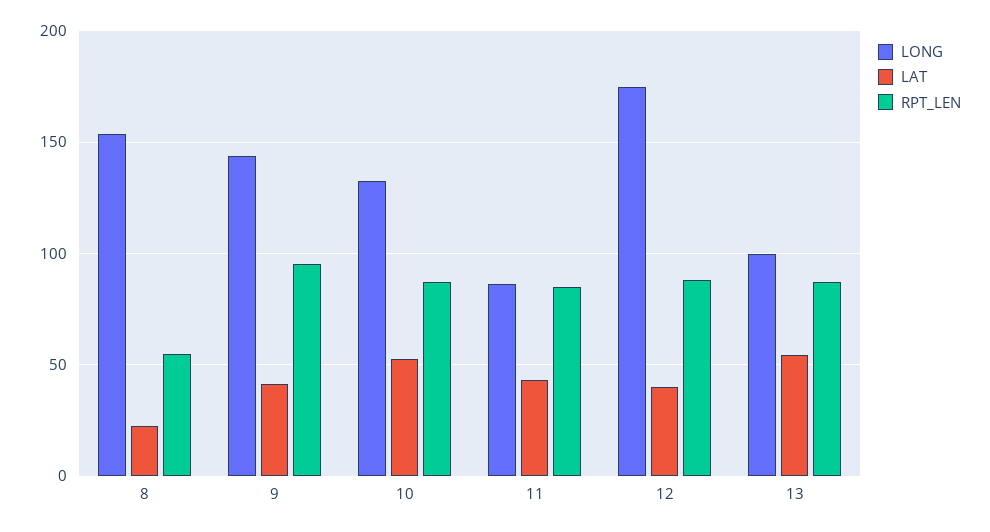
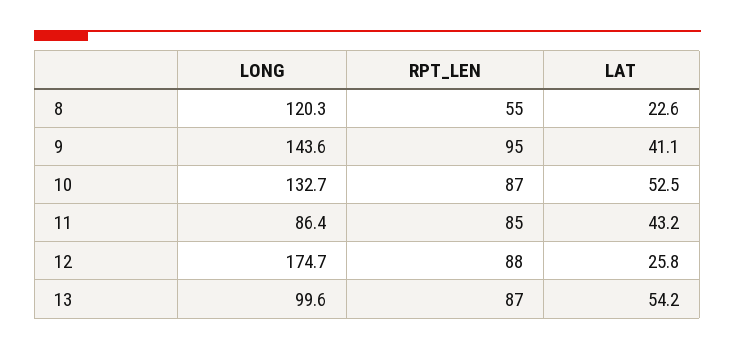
LONG, 8: 155 -> 120.3
LAT, 12: 40 -> 25.8

